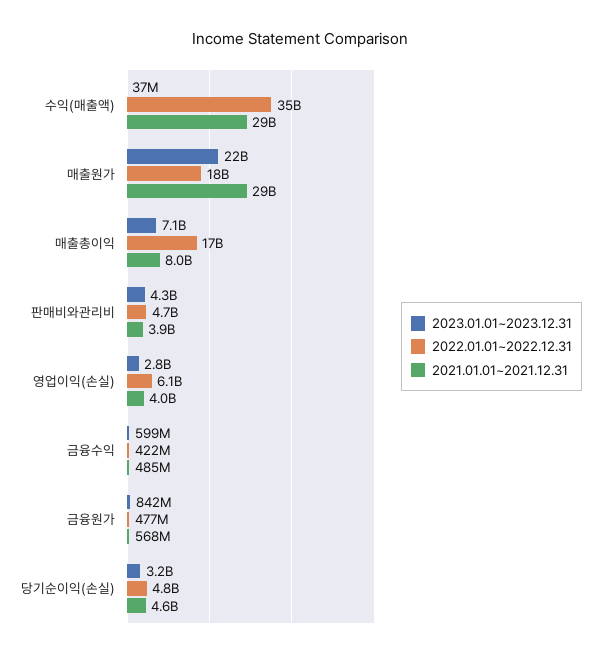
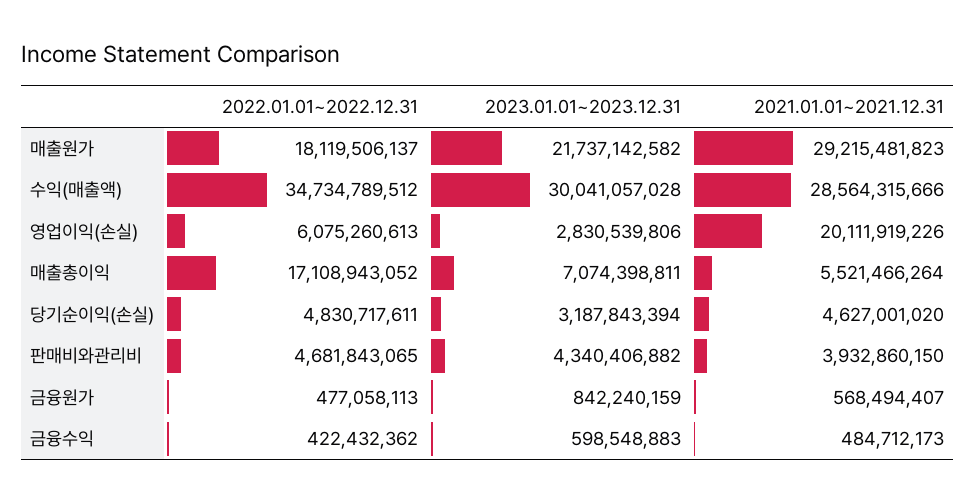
2023.01.01~2023.12.31, 수익(매출액): 37000000 -> 30041057028
2021.01.01~2021.12.31, 매출총이익: 8000000000 -> 5521466264
2021.01.01~2021.12.31, 영업이익(손실): 4000000000 -> 20111919226

